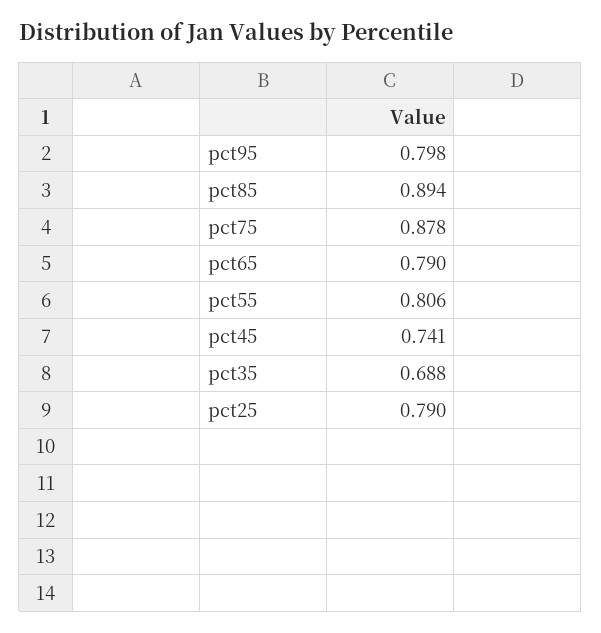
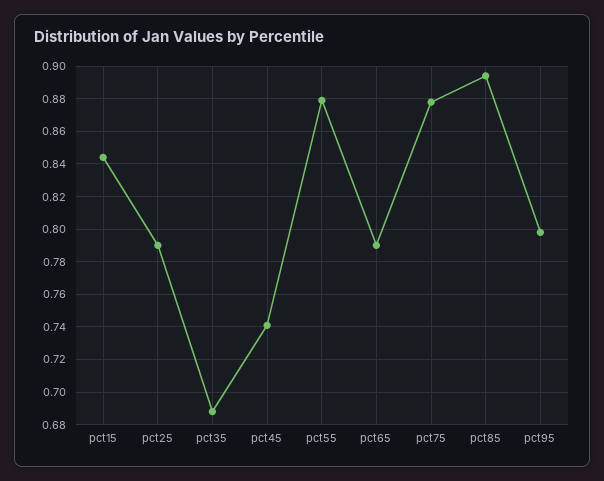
pct55: 0.806 -> 0.88
pct15: none -> 0.845

